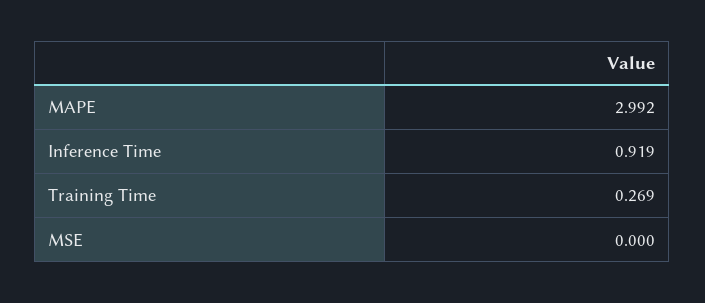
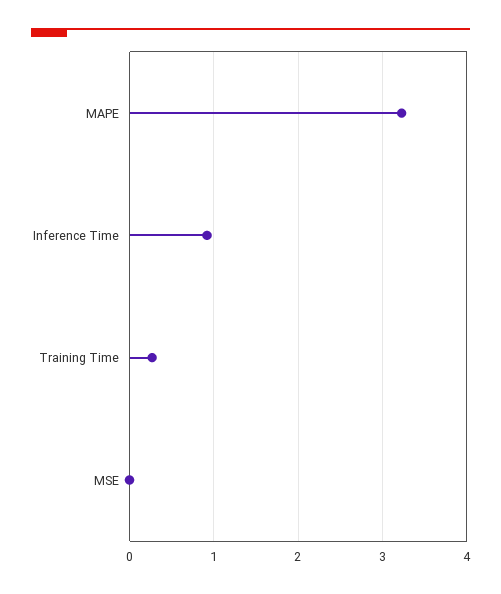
MAPE: 2.992 -> 3.2

